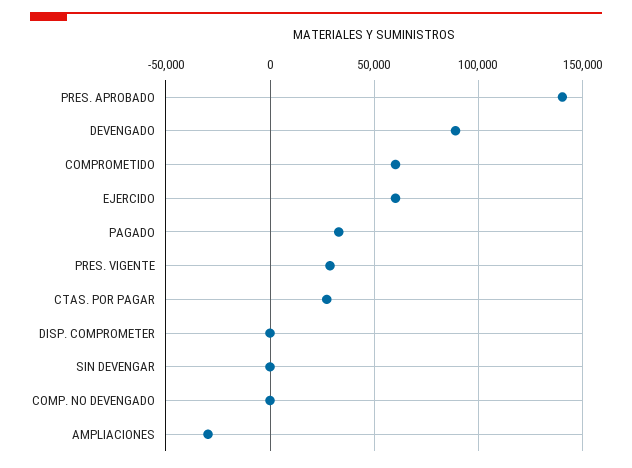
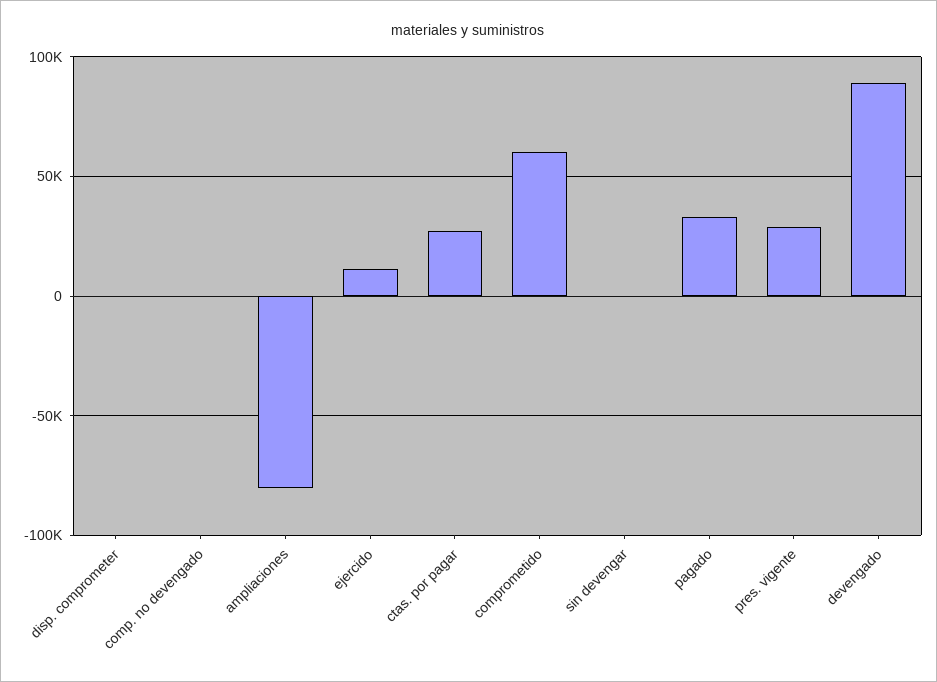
PRES. APROBADO: 140000 -> none
EJERCIDO: 60000 -> 10000
AMPLIACIONES: -30000 -> -80000

